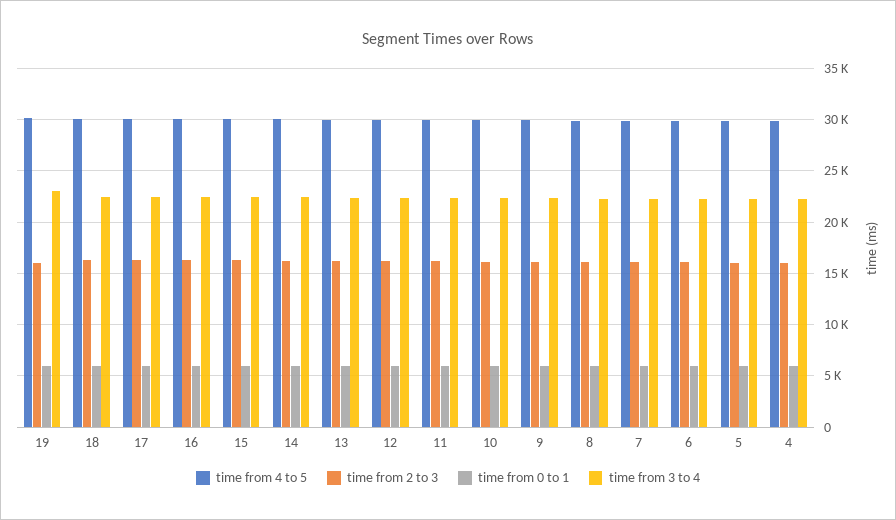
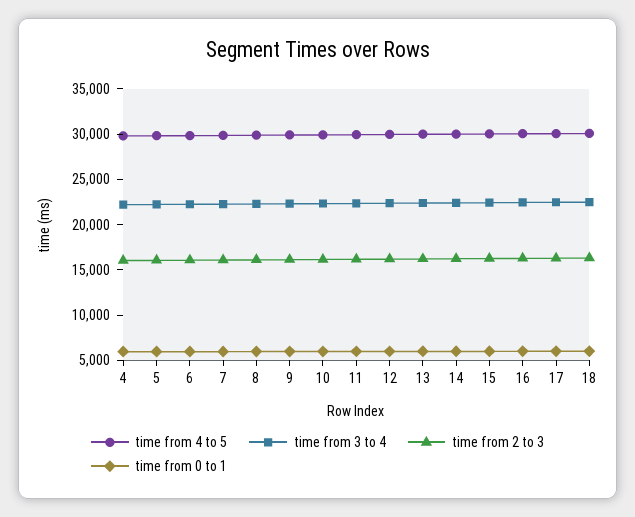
time from 4 to 5, 19: 30000 -> none
time from 2 to 3, 19: 16000 -> none
time from 0 to 1, 19: 6000 -> none
time from 3 to 4, 19: 23000 -> none

